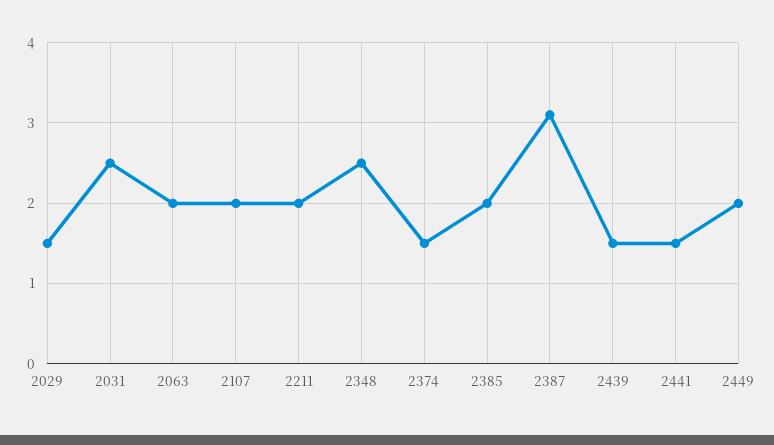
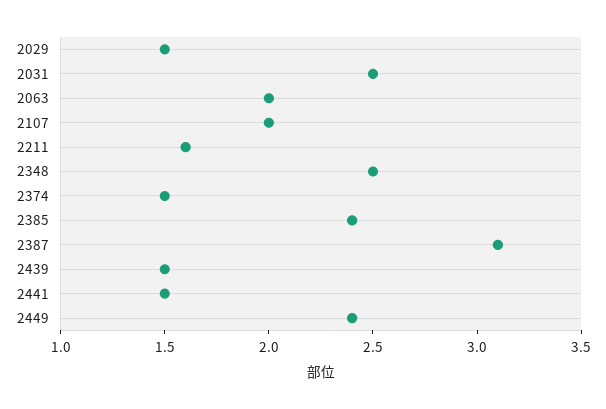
2211: 2 -> 1.6
2385: 2 -> 2.4
2449: 2 -> 2.4

